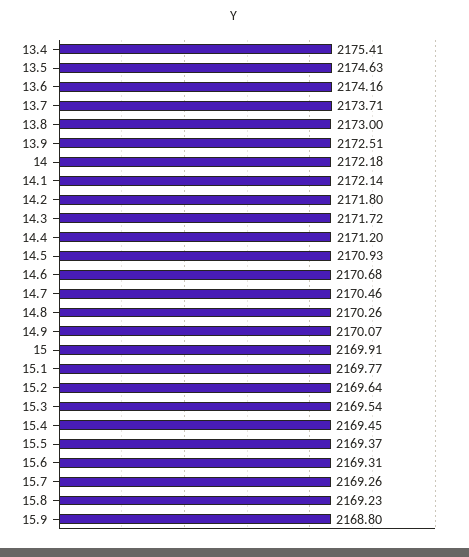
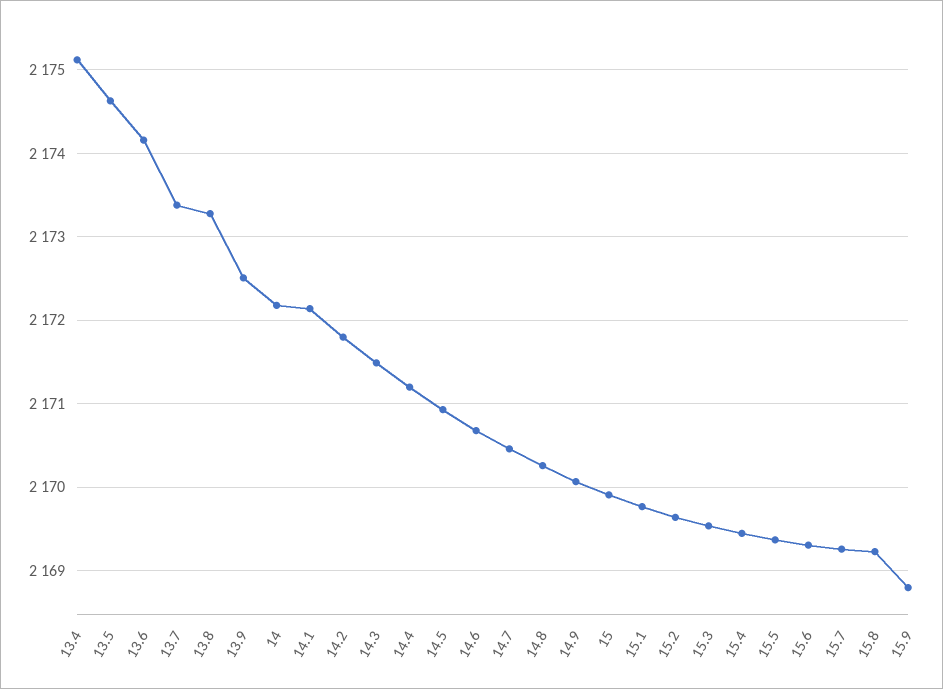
13.4: 2175.41 -> 2175.1
13.7: 2173.71 -> 2173.4
13.8: 2173 -> 2173.3
14.3: 2171.72 -> 2171.5

